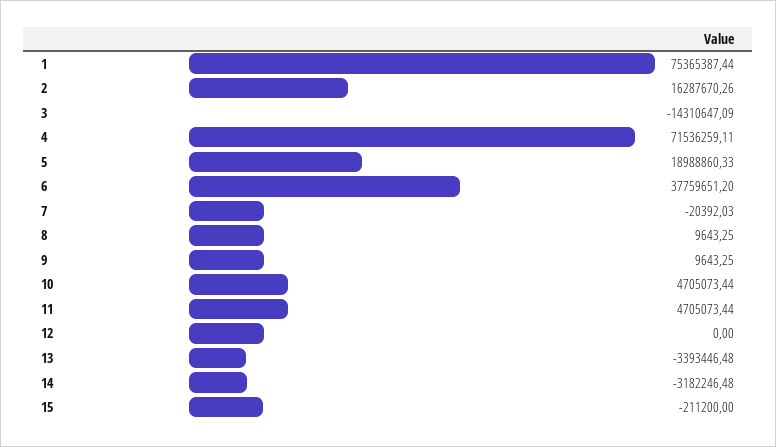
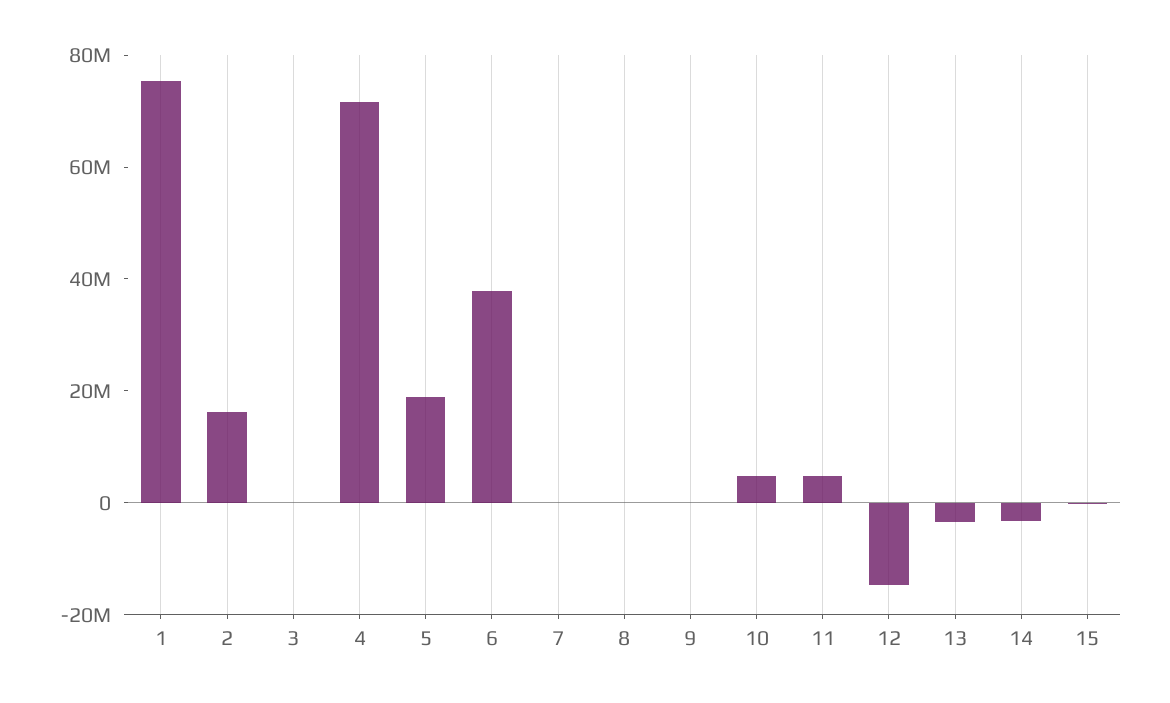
3: -14310647.09 -> 0
12: 0 -> -15000000

